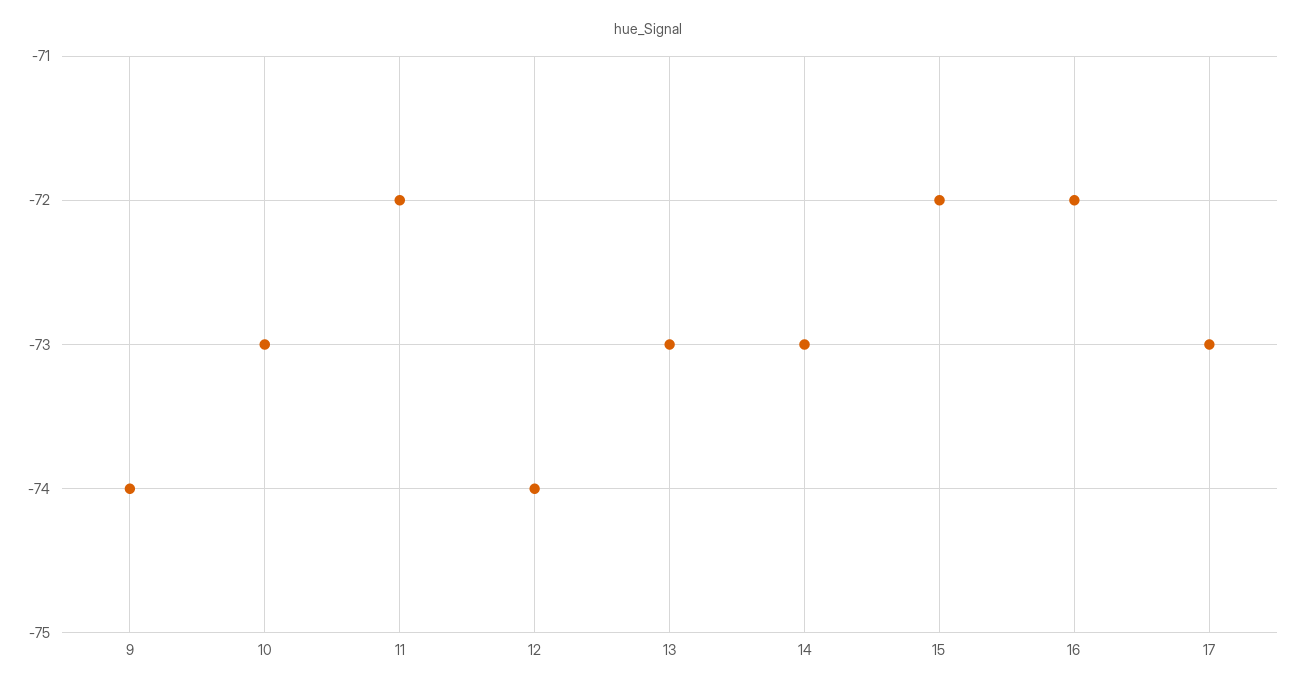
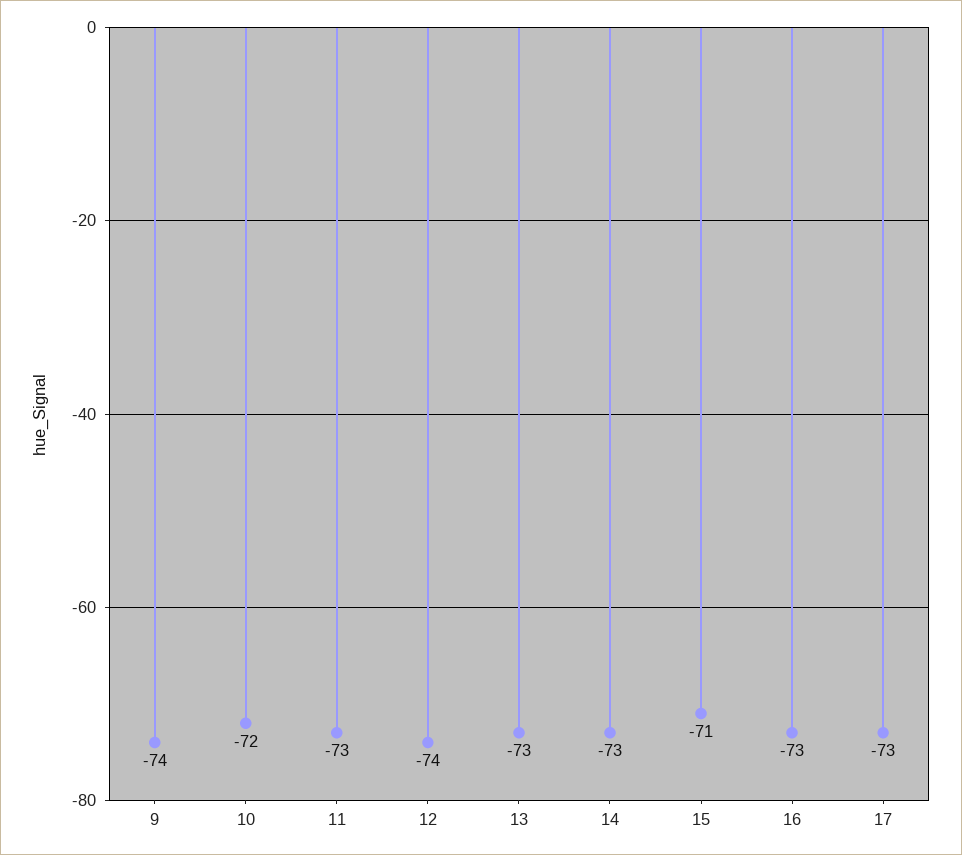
10: -73 -> -72
11: -72 -> -73
15: -72 -> -71
16: -72 -> -73

